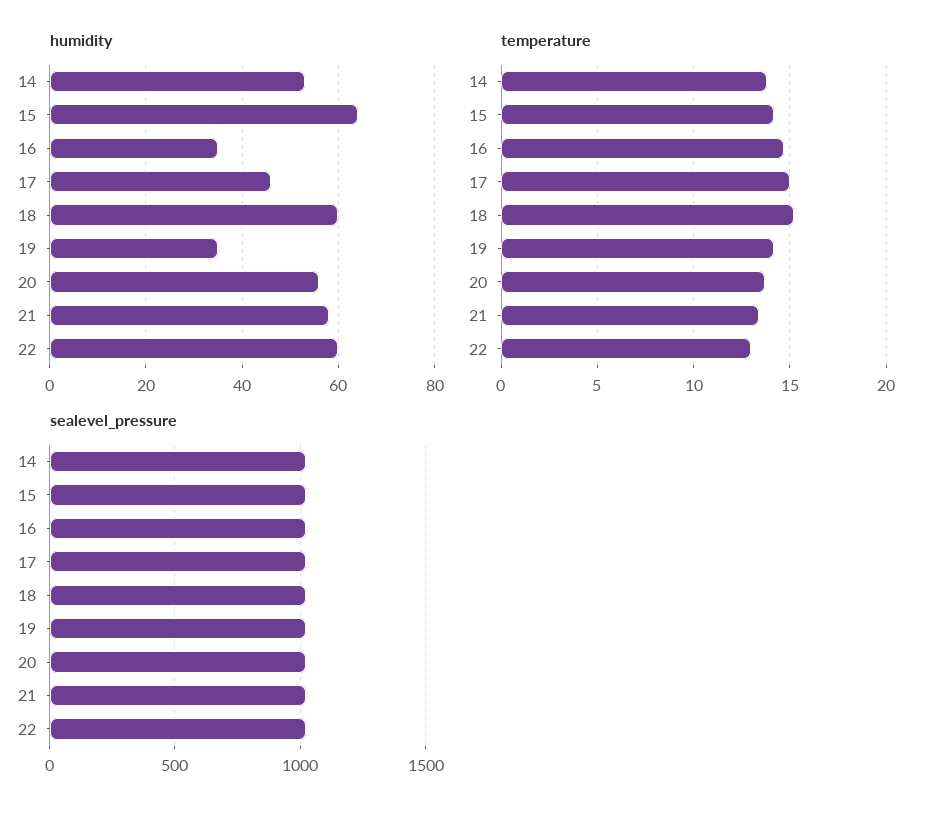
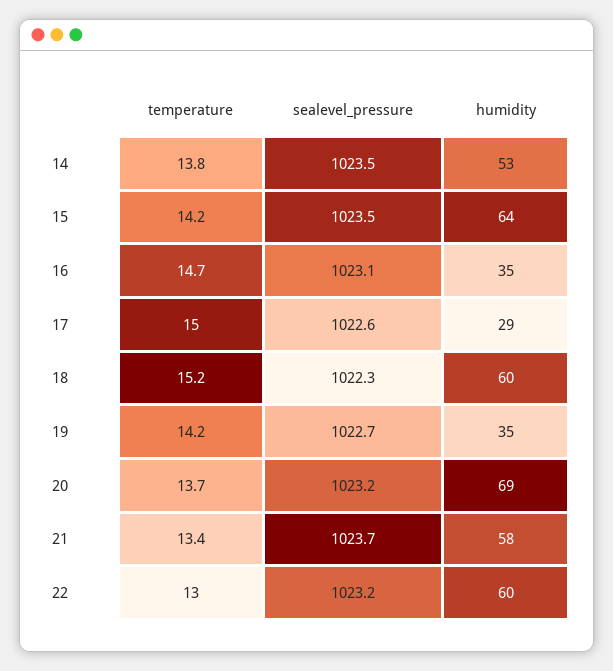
humidity, 17: 45 -> 29
humidity, 20: 55 -> 69

